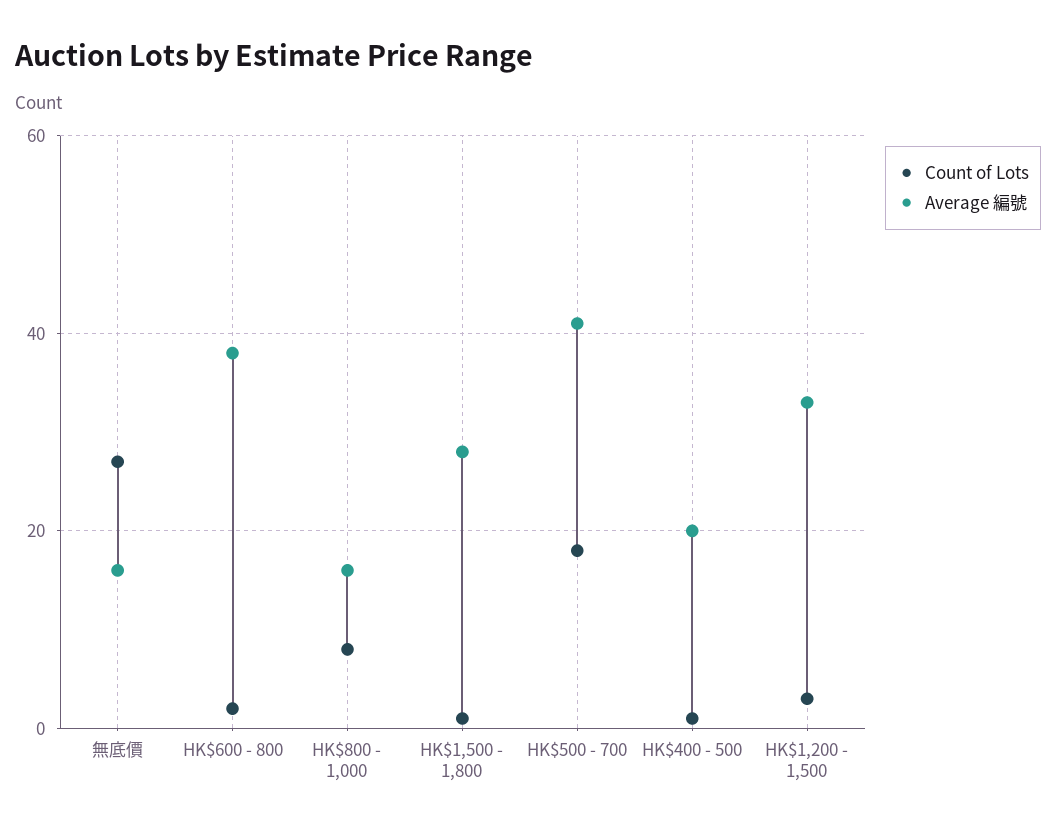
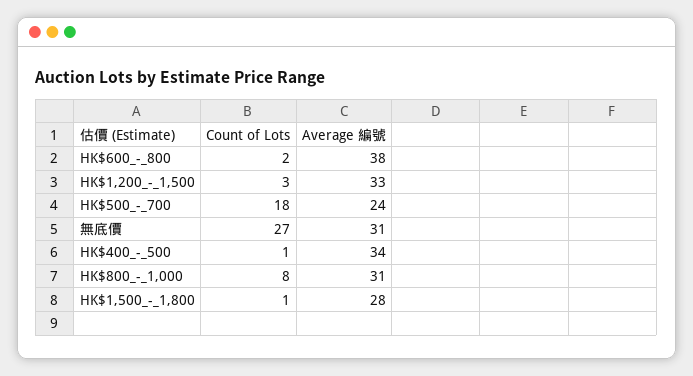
Average 編號, 無底價: 15 -> 31
Average 編號, HK$800 - 1,000: 15 -> 31
Average 編號, HK$500 - 700: 40 -> 24
Average 編號, HK$400 - 500: 20 -> 34

